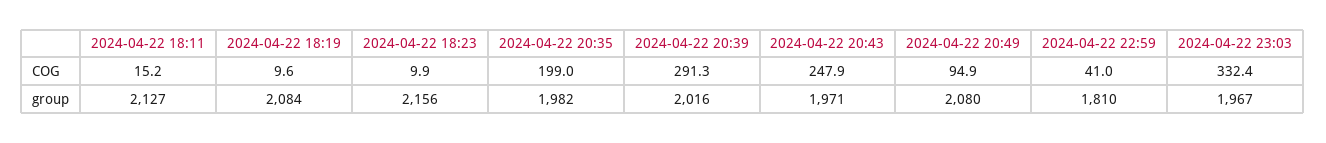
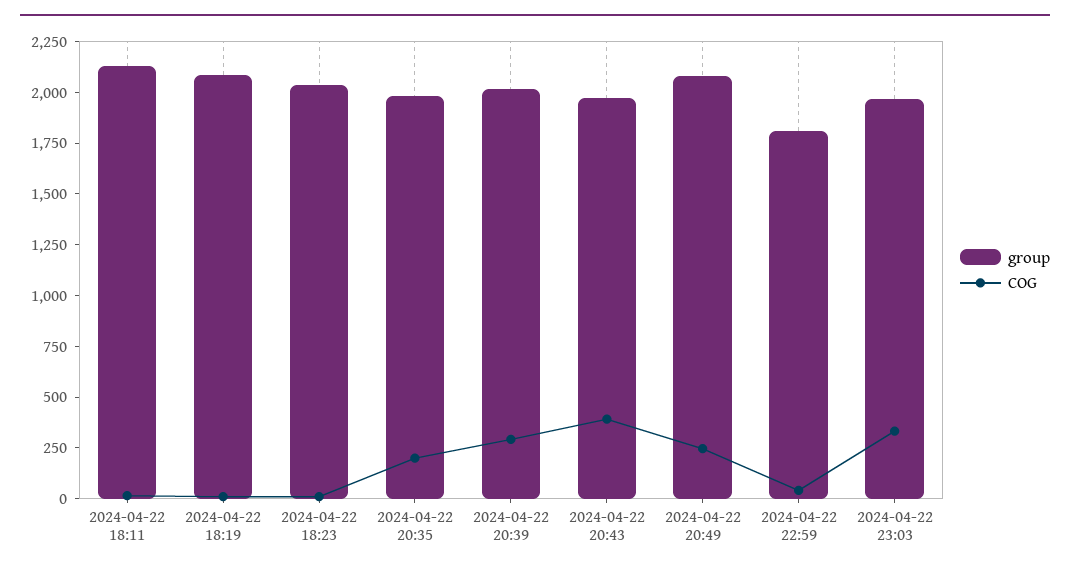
COG, 2024-04-22 20:43: 247.9 -> 400
COG, 2024-04-22 20:49: 94.9 -> 250
group, 2024-04-22 18:23: 2156 -> 2050

